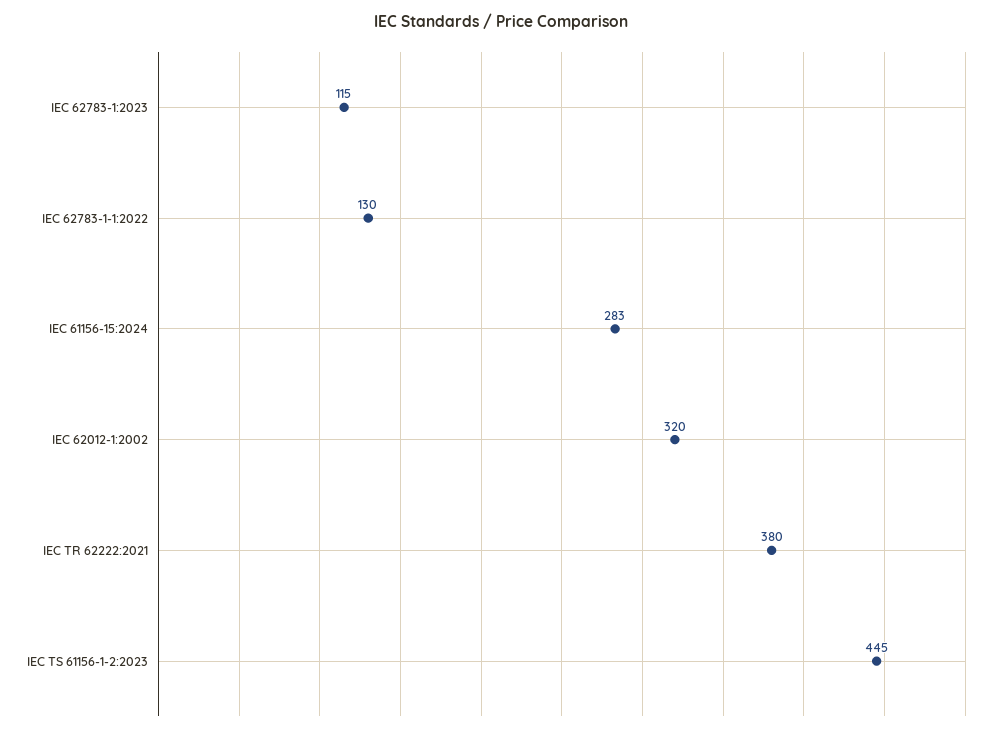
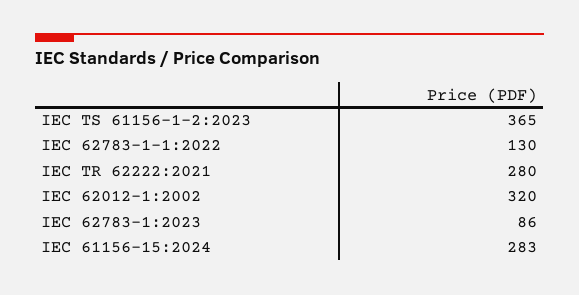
IEC 62783-1:2023: 115 -> 86
IEC TR 62222:2021: 380 -> 280
IEC TS 61156-1-2:2023: 445 -> 365

